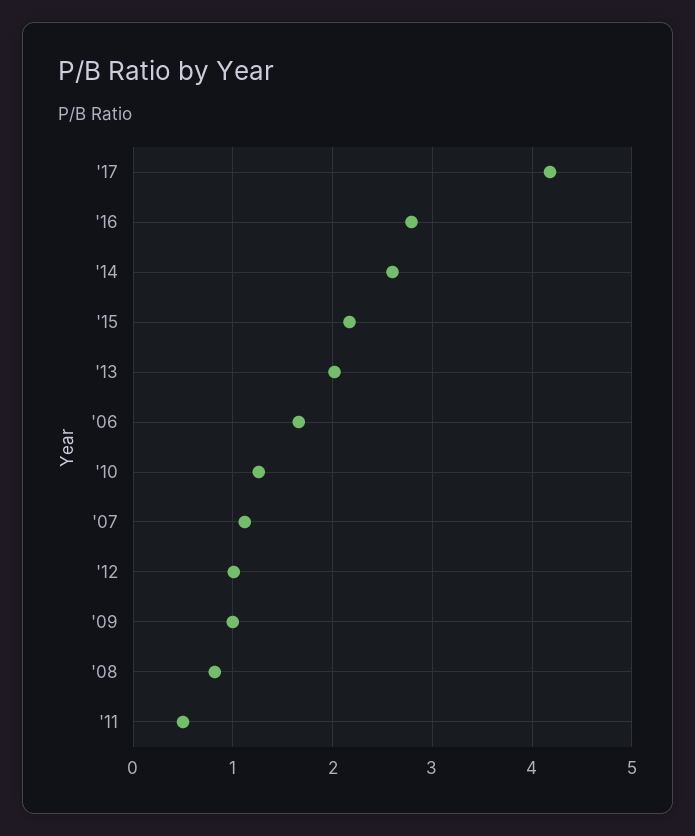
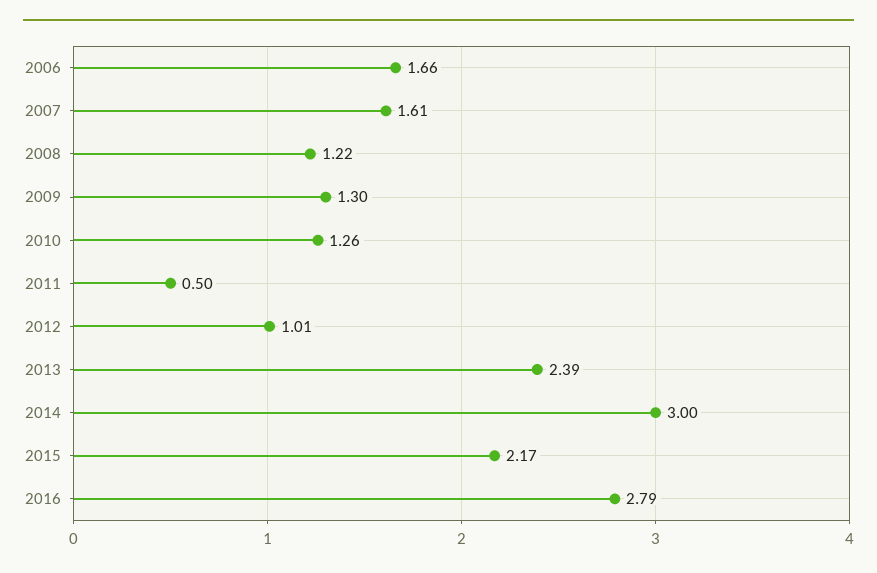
'17: 4.2 -> none
'14: 2.6 -> 3
'13: 2 -> 2.39
'07: 1.1 -> 1.61
'09: 1 -> 1.3
'08: 0.8 -> 1.22

